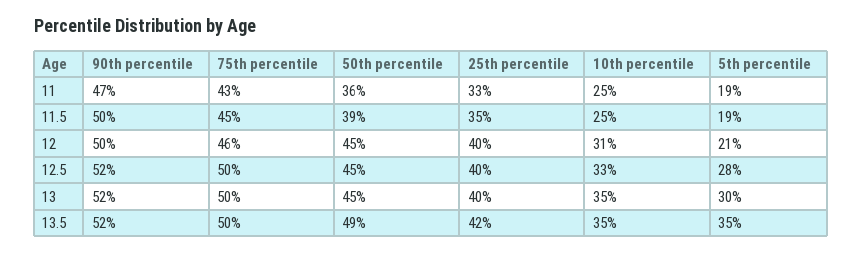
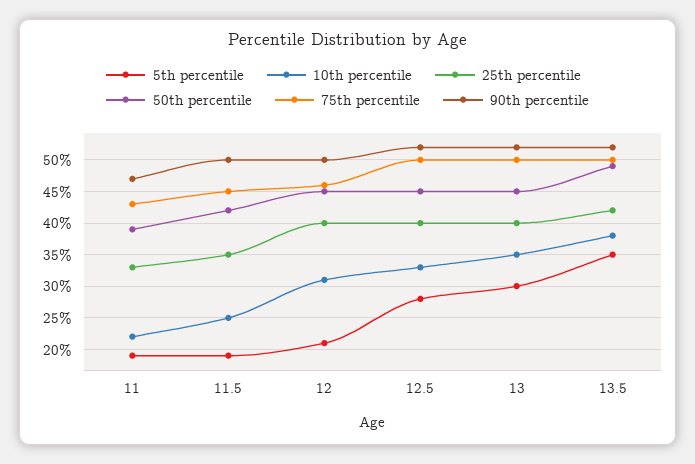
50th percentile, 11: 36 -> 39
10th percentile, 11: 25 -> 22
50th percentile, 11.5: 39 -> 42
10th percentile, 13.5: 35 -> 38

